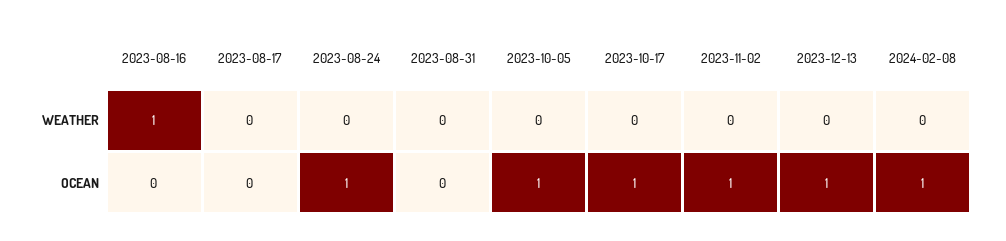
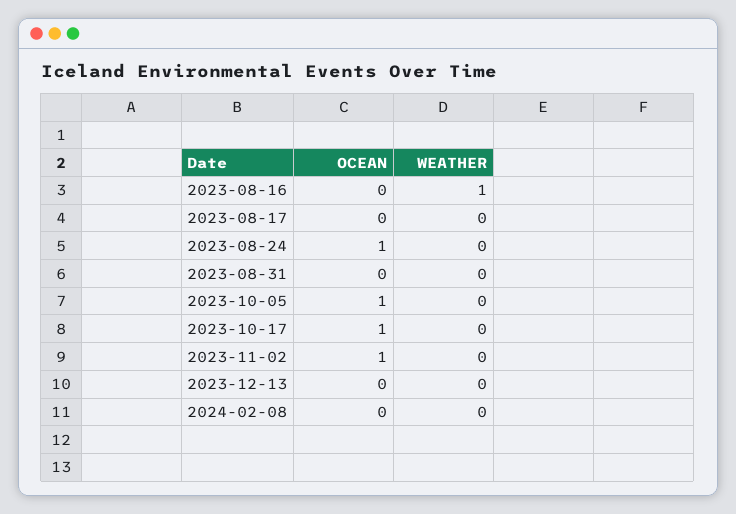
2023-12-13, OCEAN: 1 -> 0
2024-02-08, OCEAN: 1 -> 0

